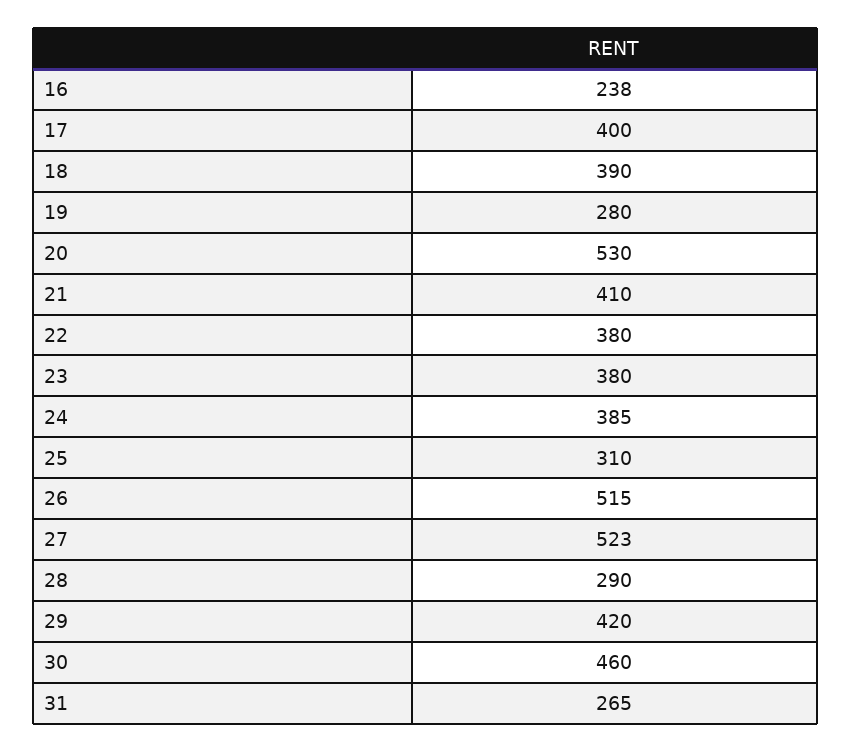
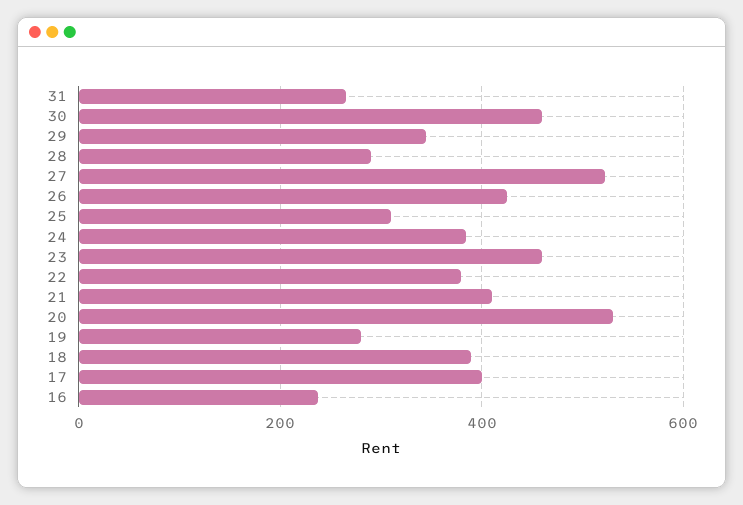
23: 380 -> 460
26: 515 -> 420
29: 420 -> 340

